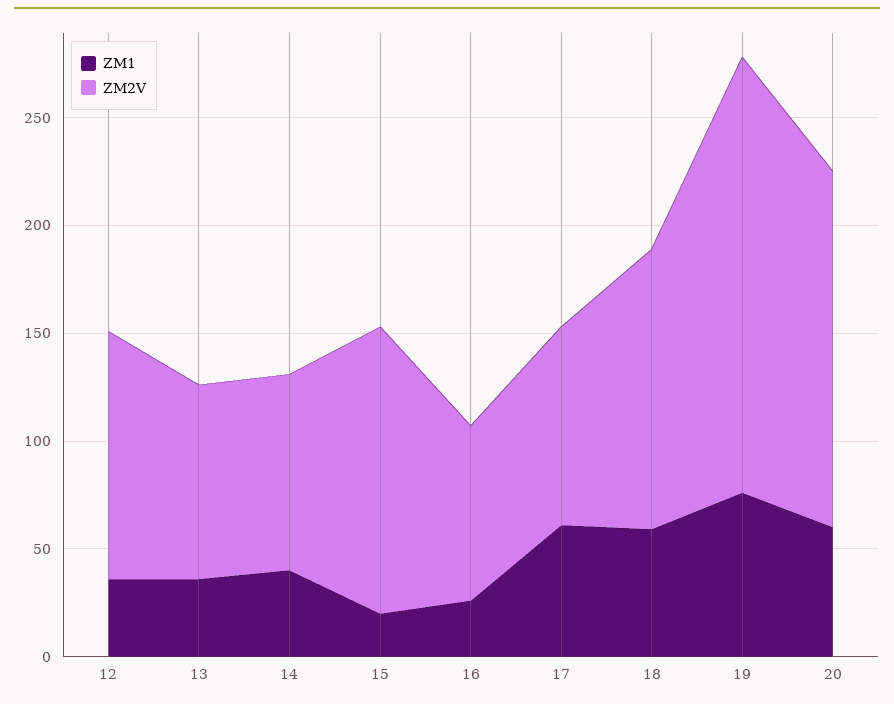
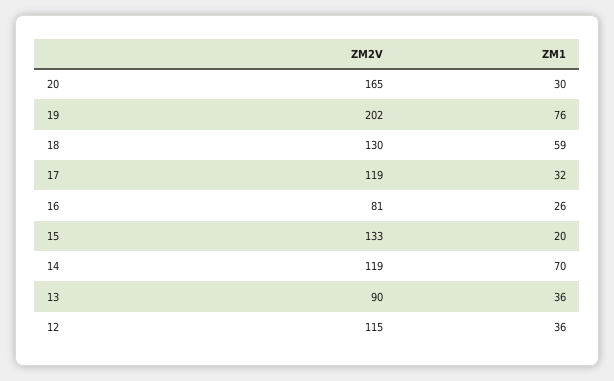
ZM1, 14: 40 -> 70
ZM2V, 14: 90 -> 119
ZM1, 17: 60 -> 32
ZM2V, 17: 90 -> 119
ZM1, 20: 60 -> 30

